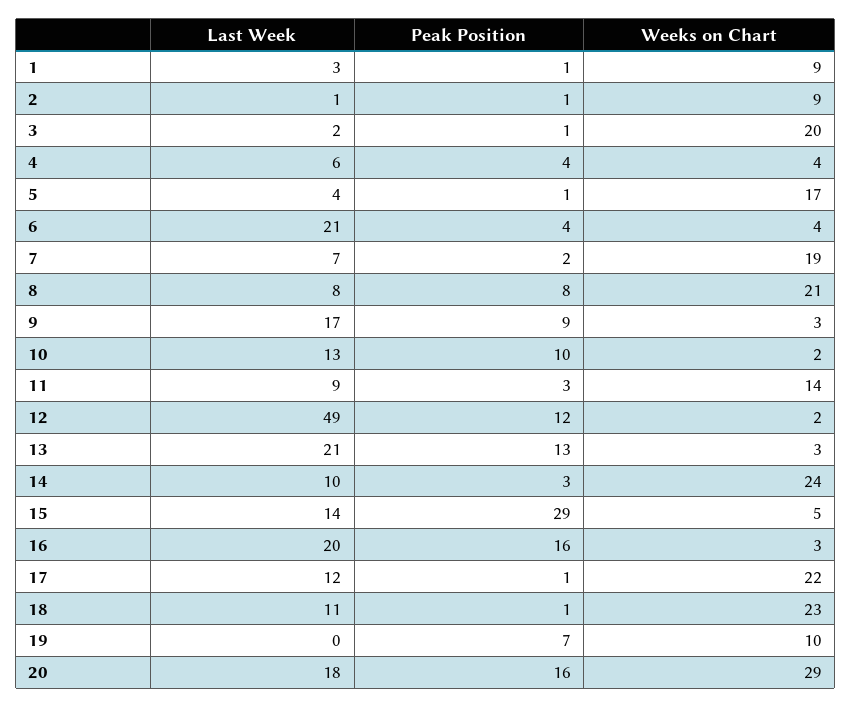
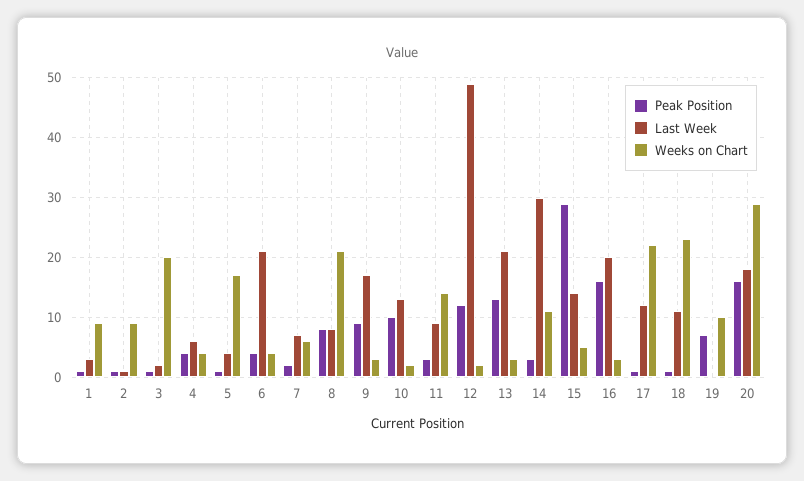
Weeks on Chart, 7: 19 -> 5
Last Week, 14: 10 -> 30
Weeks on Chart, 14: 24 -> 10

